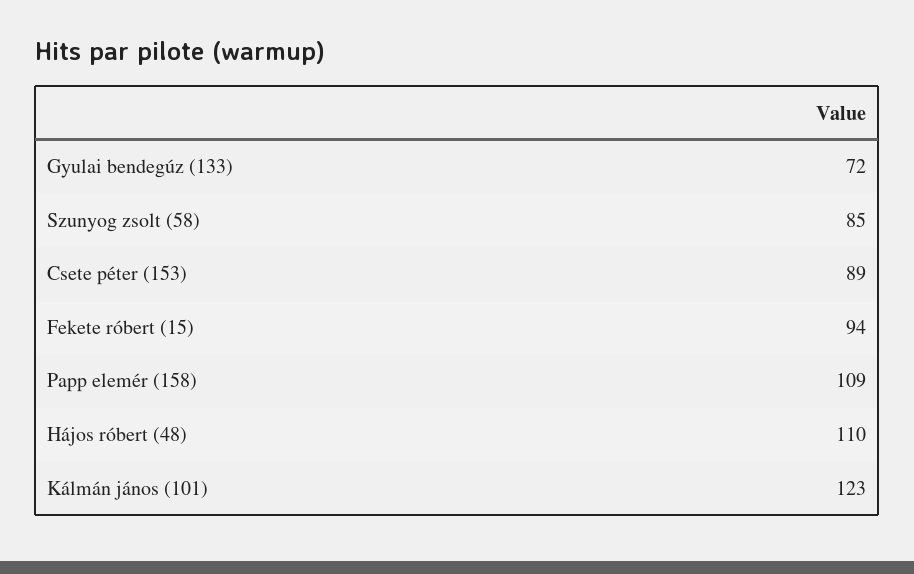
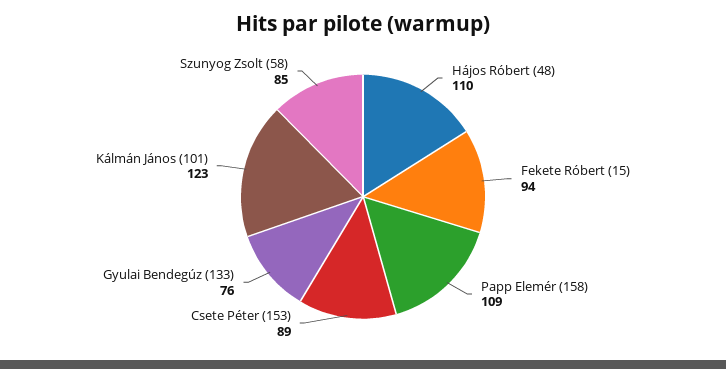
Gyulai bendegúz (133): 72 -> 76

